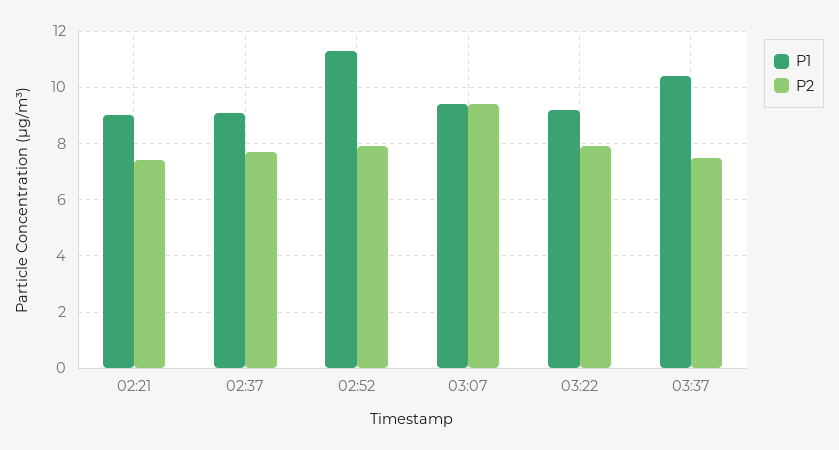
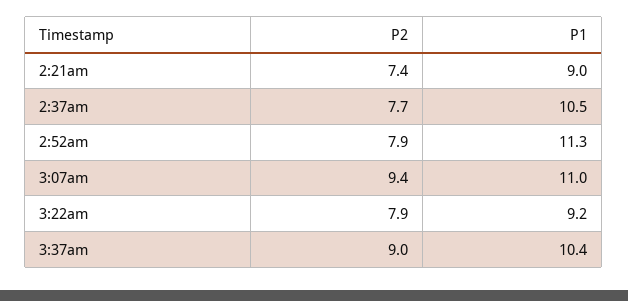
P1, 02:37: 9 -> 10.5
P1, 03:07: 9.5 -> 11
P2, 03:37: 7.5 -> 9

